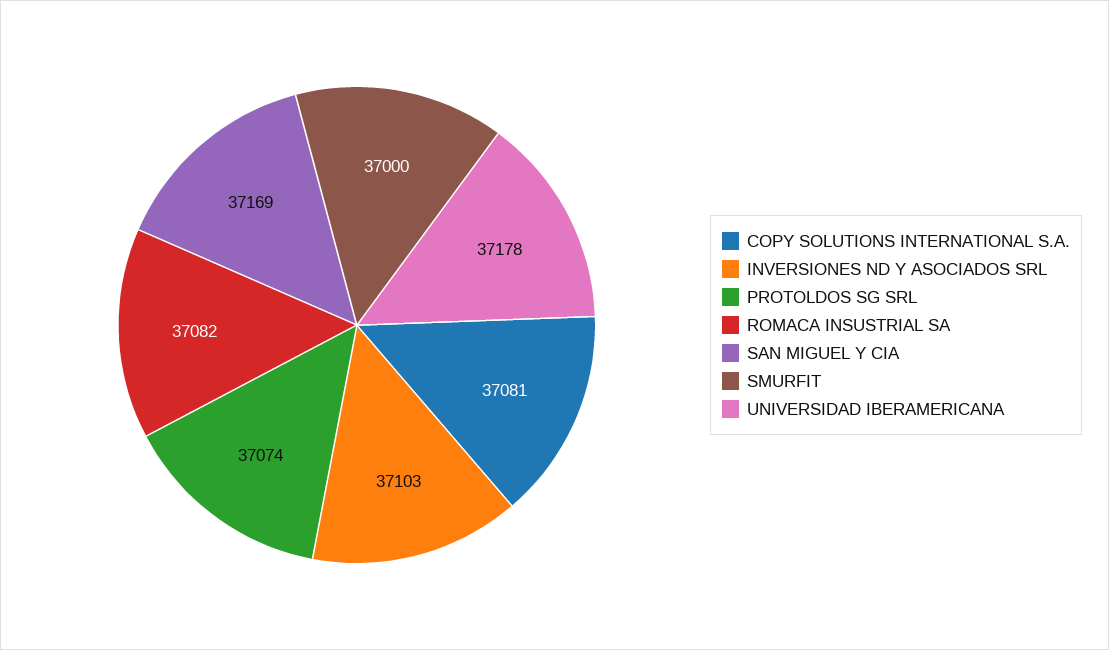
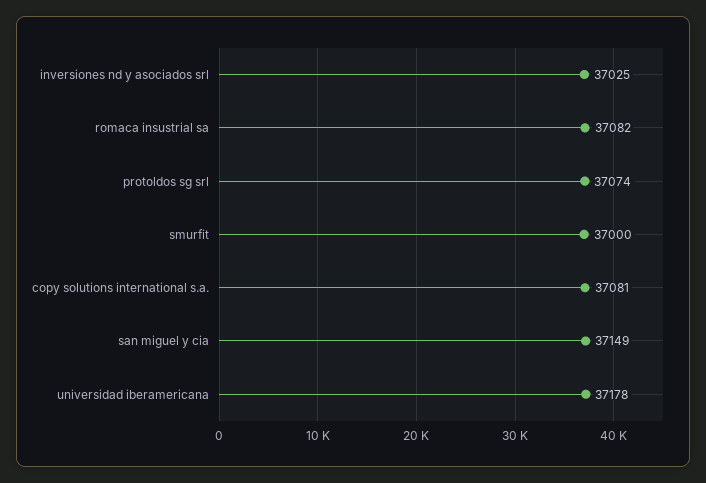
INVERSIONES ND Y ASOCIADOS SRL: 37103 -> 37025
SAN MIGUEL Y CIA: 37169 -> 37149

